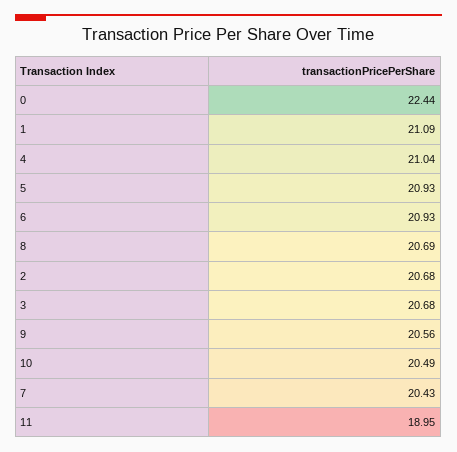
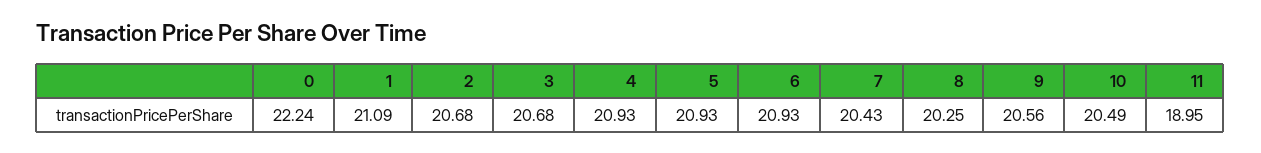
0: 22.44 -> 22.24
4: 21.04 -> 20.93
8: 20.69 -> 20.25

